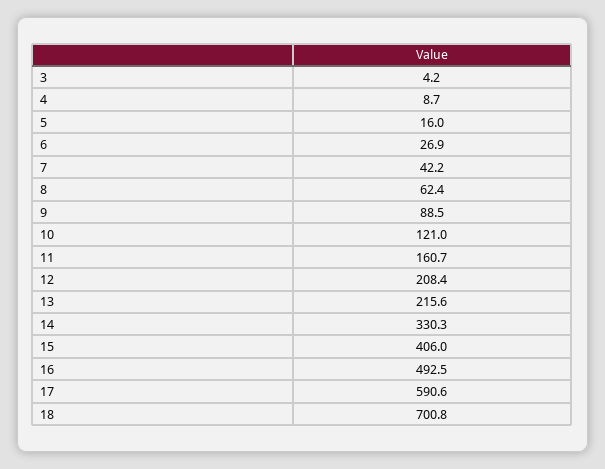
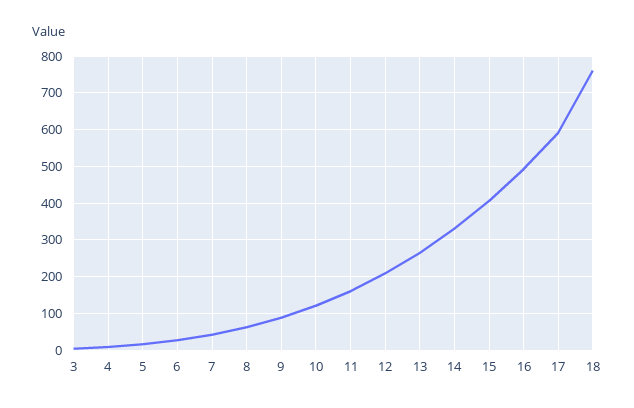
13: 215.6 -> 260
18: 700.8 -> 760

